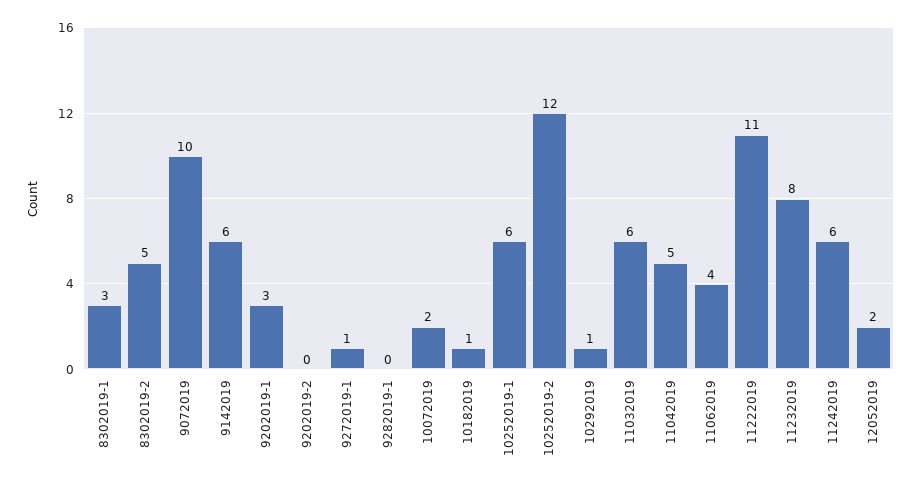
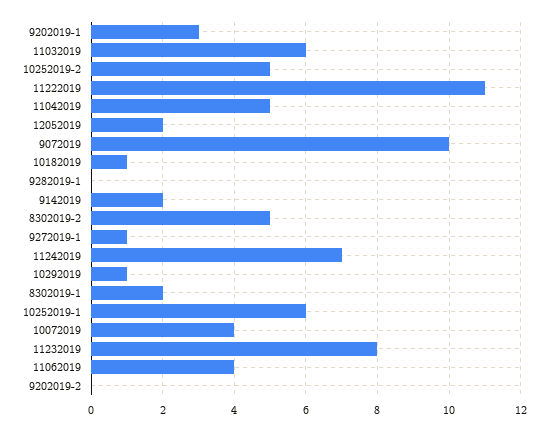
8302019-1: 3 -> 2
9142019: 6 -> 2
10072019: 2 -> 4
10252019-2: 12 -> 5
11242019: 6 -> 7

